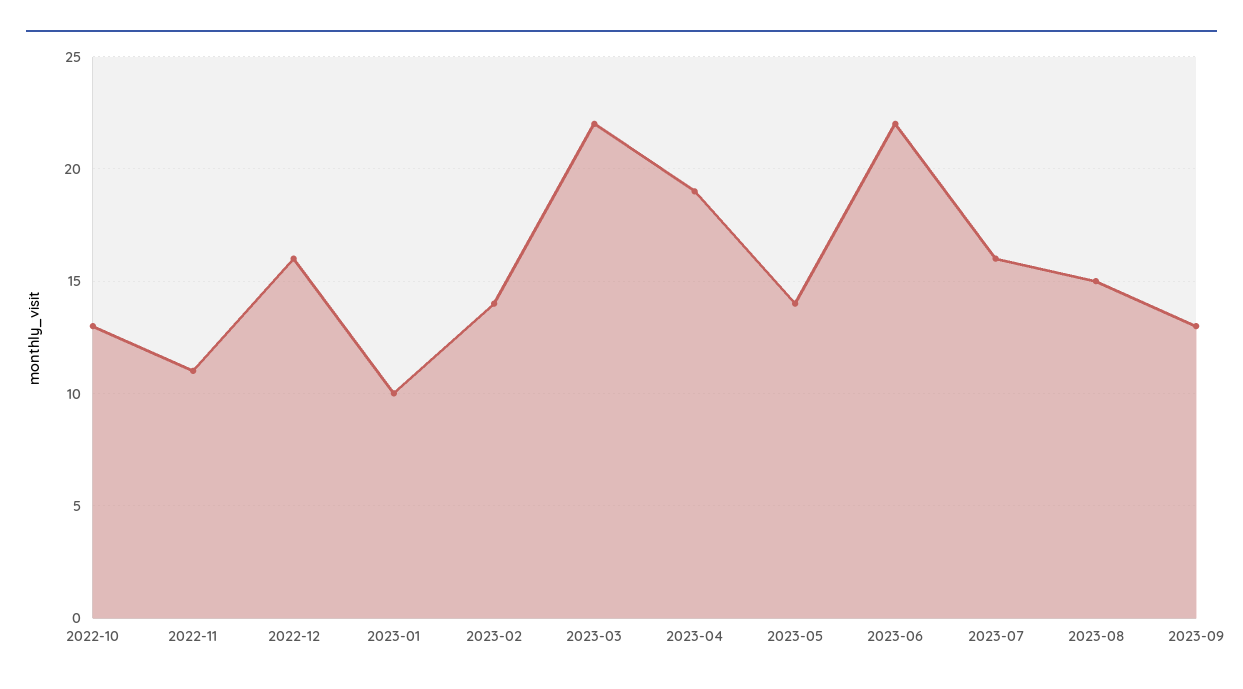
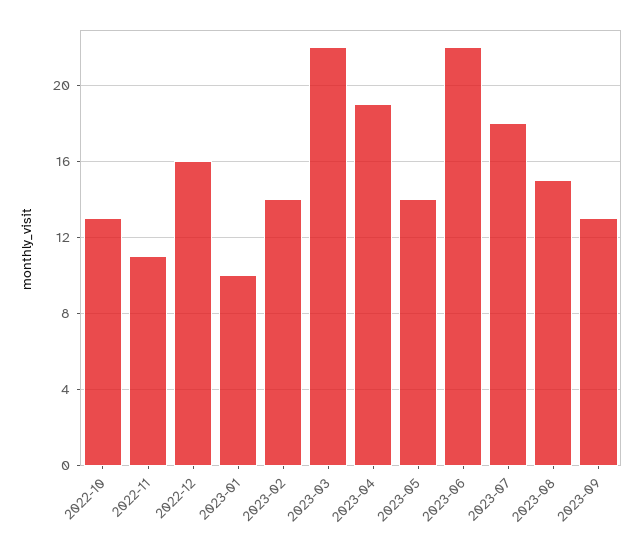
2023-07: 16 -> 18

